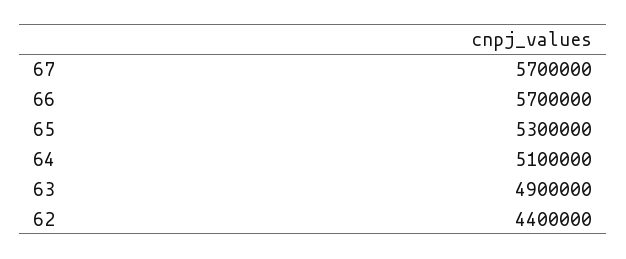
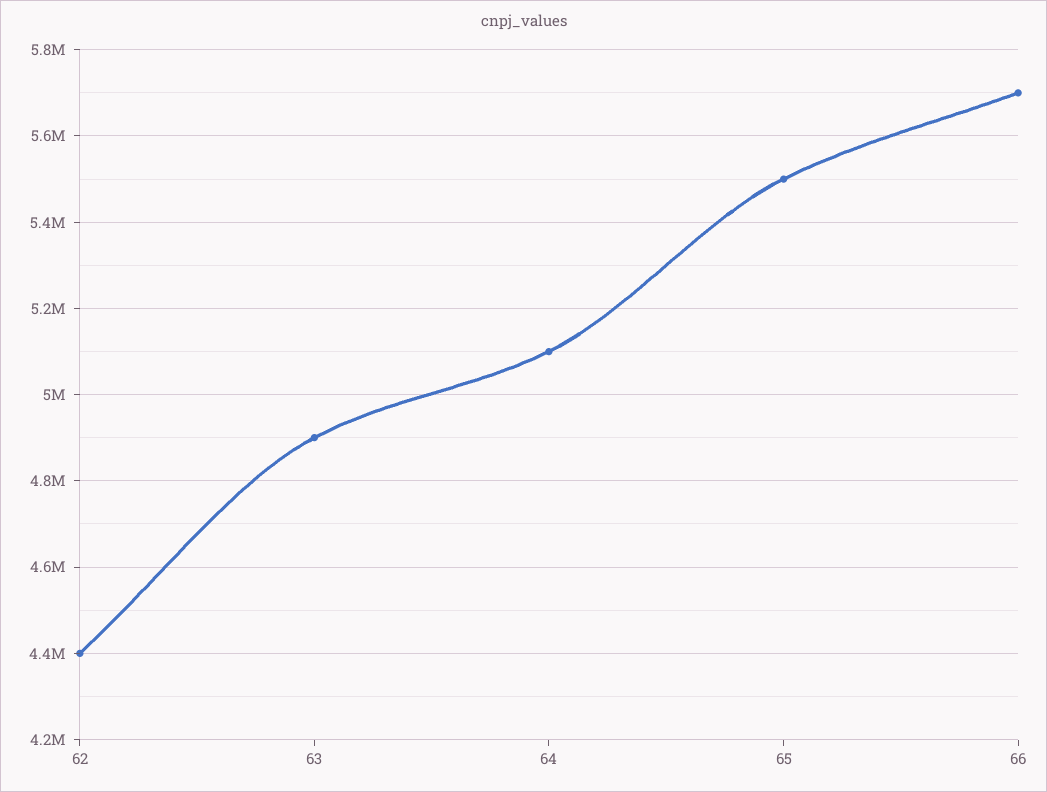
67: 5700000 -> none
65: 5300000 -> 5500000

